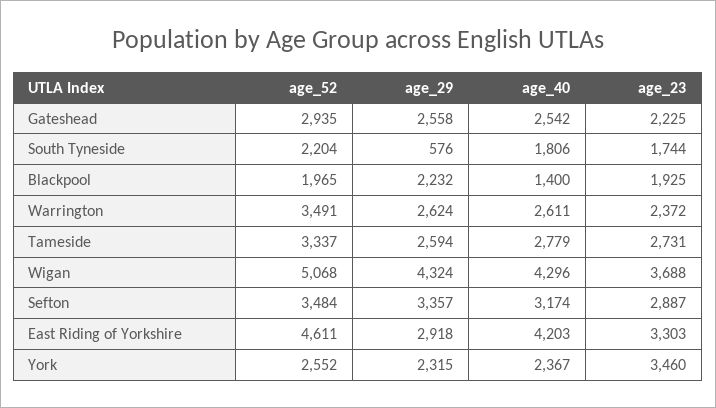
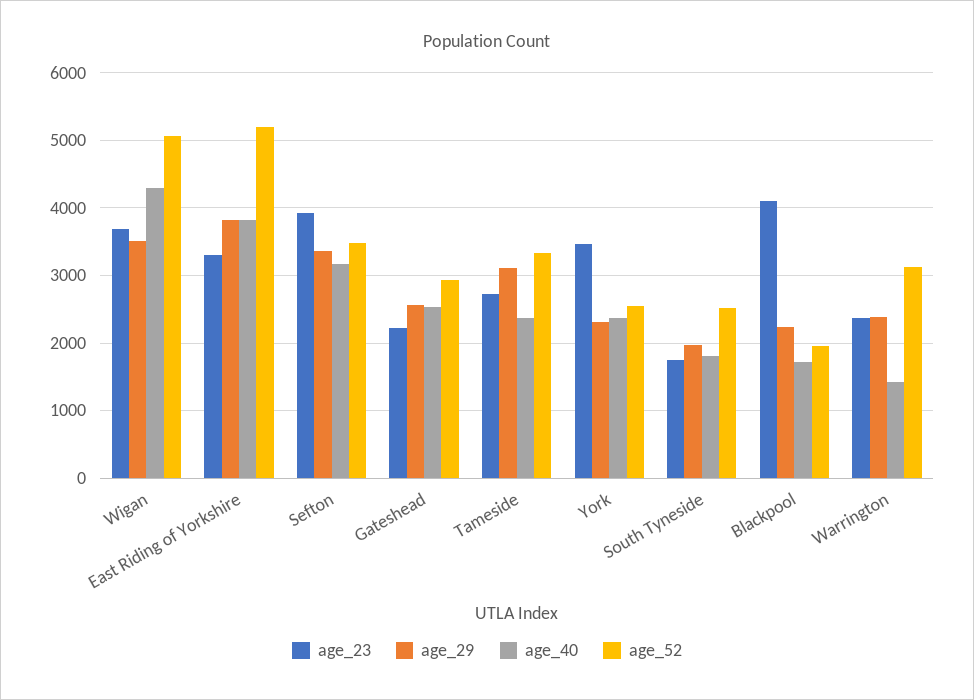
age_52, South Tyneside: 2204 -> 2500
age_29, South Tyneside: 576 -> 2000
age_40, Blackpool: 1400 -> 1700
age_23, Blackpool: 1925 -> 4100
age_52, Warrington: 3491 -> 3100
age_29, Warrington: 2624 -> 2400
age_40, Warrington: 2611 -> 1400
age_29, Tameside: 2594 -> 3100
age_40, Tameside: 2779 -> 2400
age_29, Wigan: 4324 -> 3500
age_23, Sefton: 2887 -> 3900
age_52, East Riding of Yorkshire: 4611 -> 5200
age_29, East Riding of Yorkshire: 2918 -> 3800
age_40, East Riding of Yorkshire: 4203 -> 3800

